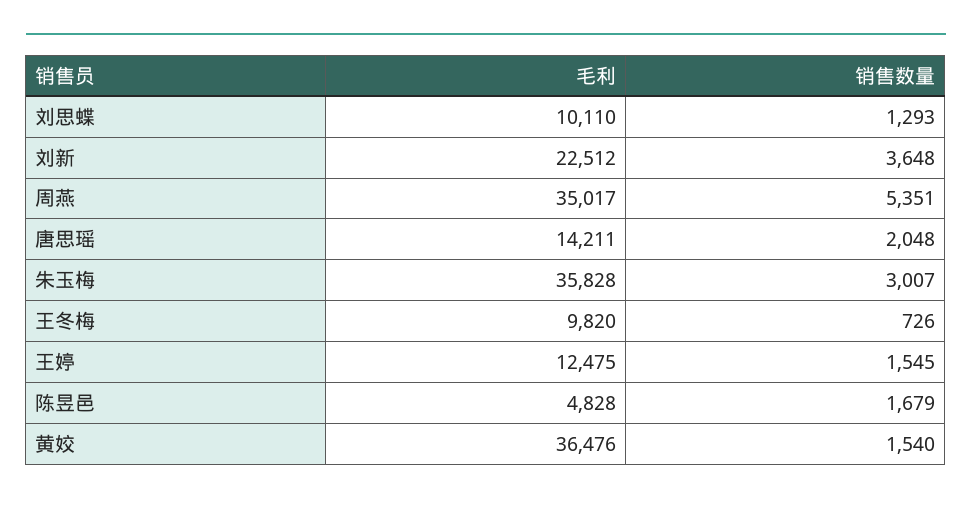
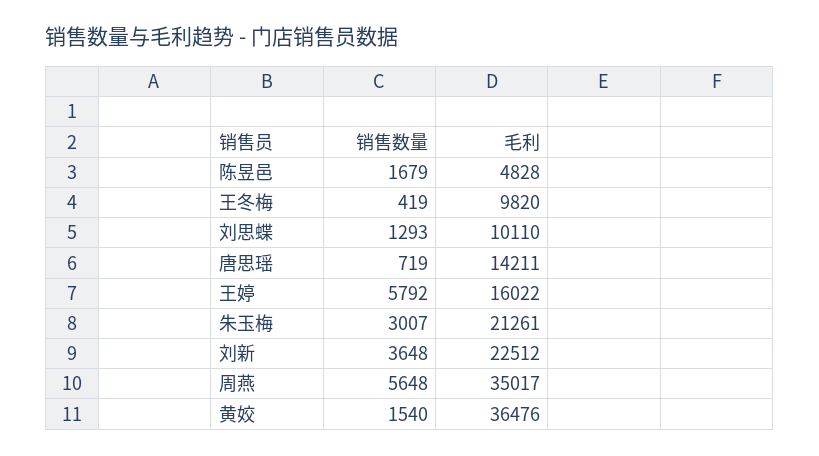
销售数量, 周燕: 5351 -> 5648
销售数量, 唐思瑶: 2048 -> 719
毛利, 朱玉梅: 35828 -> 21261
销售数量, 王冬梅: 726 -> 419
毛利, 王婷: 12475 -> 16022
销售数量, 王婷: 1545 -> 5792

